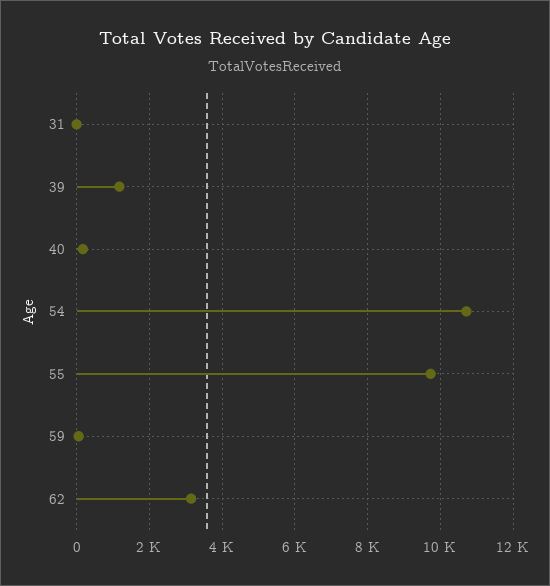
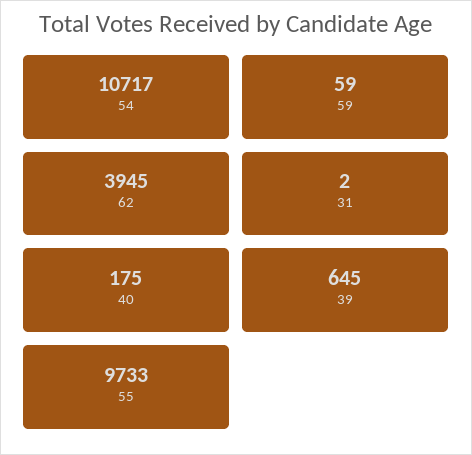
39: 1200 -> 645
62: 3200 -> 3945

